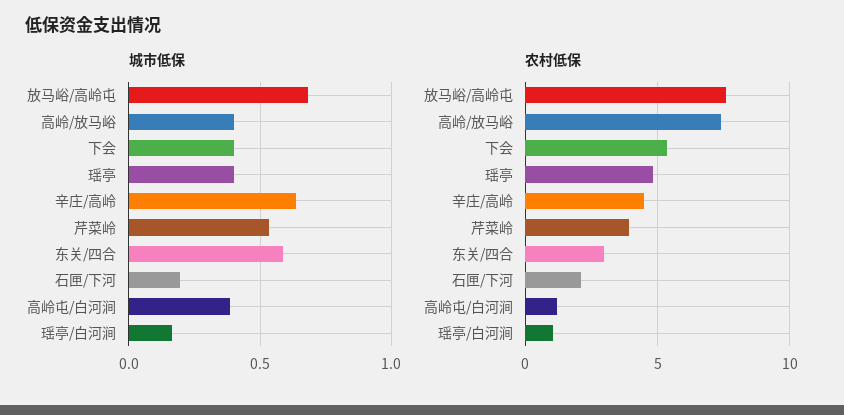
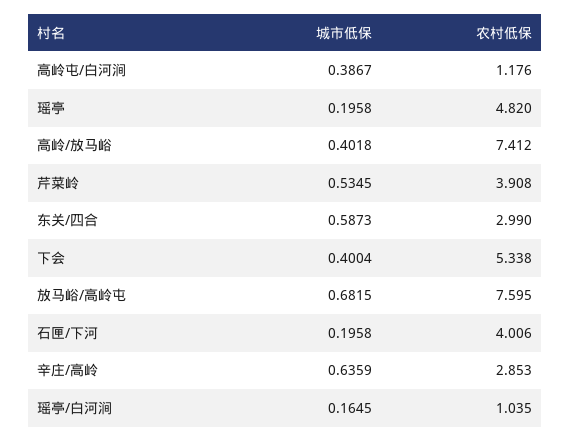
城市低保, 瑶亭: 0.4 -> 0.1958
农村低保, 辛庄/高岭: 4.5 -> 2.853
农村低保, 石匣/下河: 2 -> 4.006

